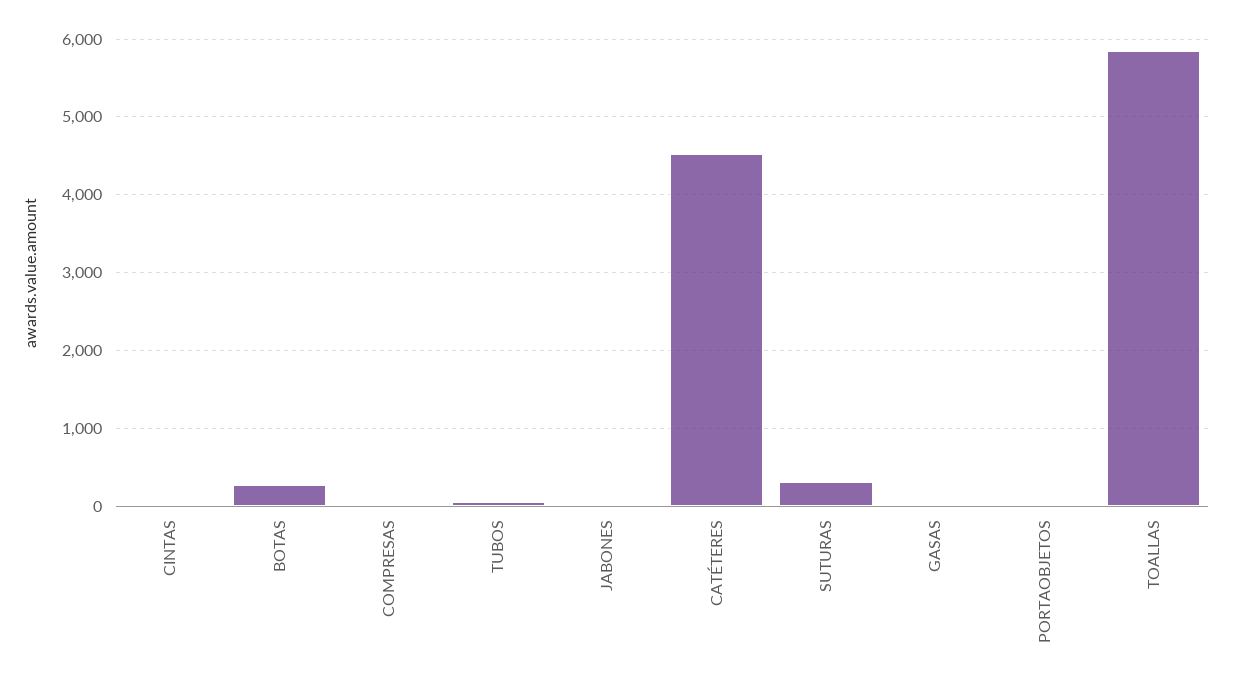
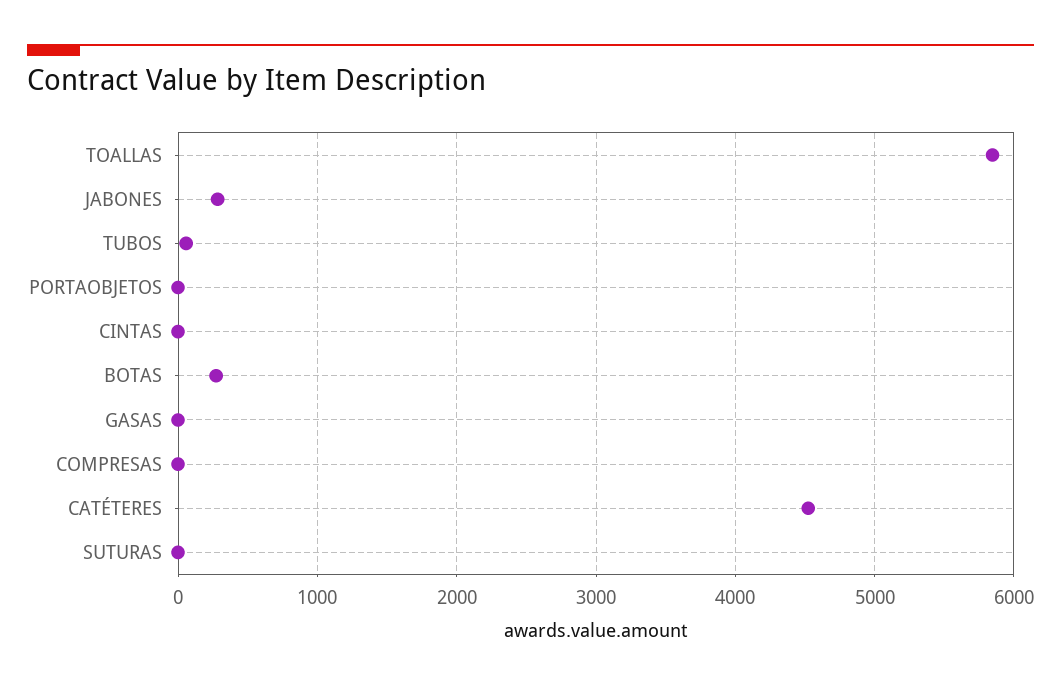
JABONES: 0 -> 300
SUTURAS: 300 -> 0

